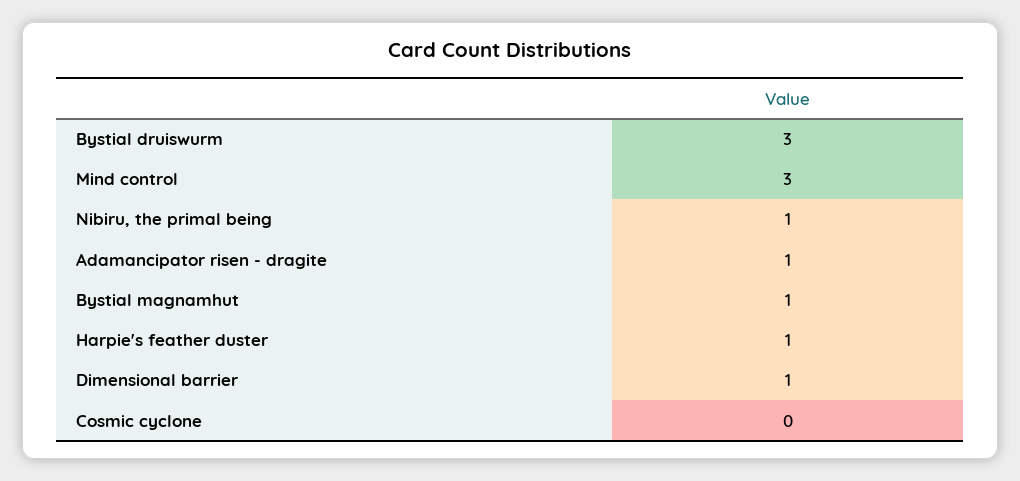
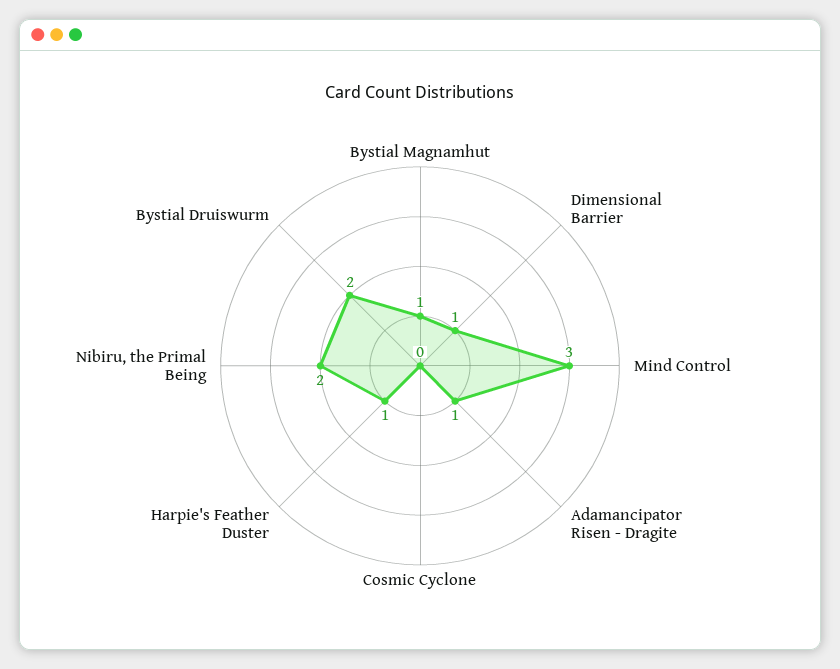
Bystial druiswurm: 3 -> 2
Nibiru, the primal being: 1 -> 2

